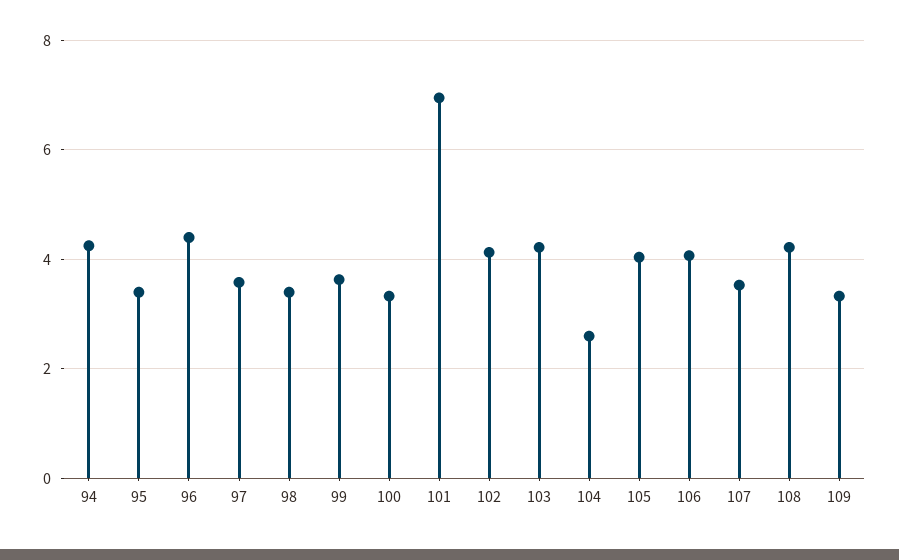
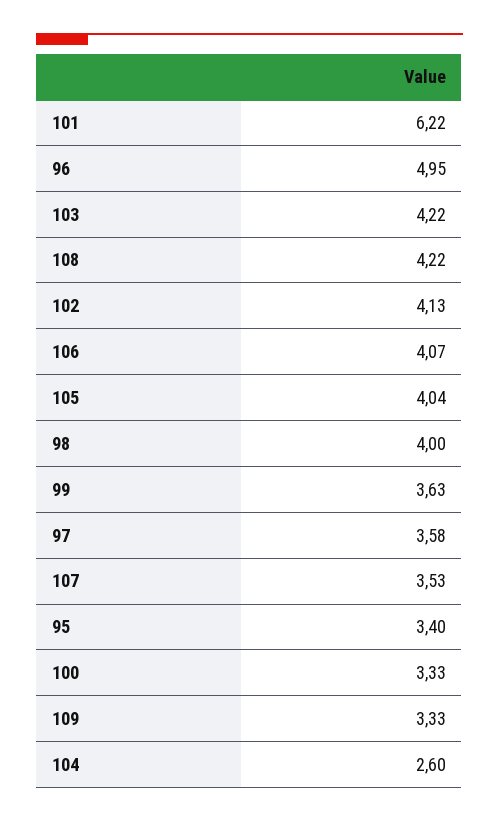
94: 4.2 -> none
96: 4.4 -> 4.95
98: 3.4 -> 4
101: 7 -> 6.22

